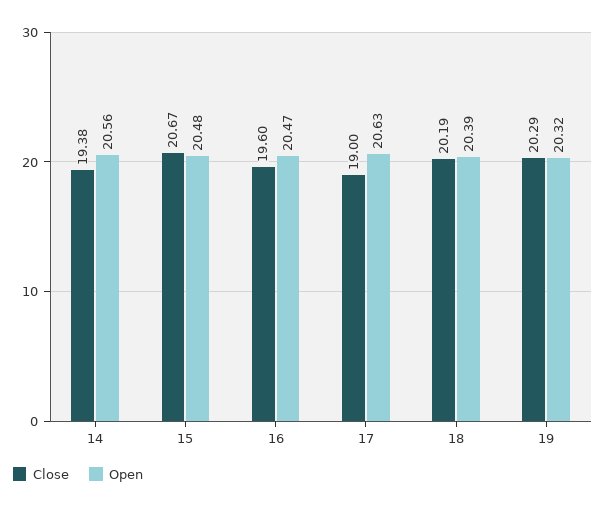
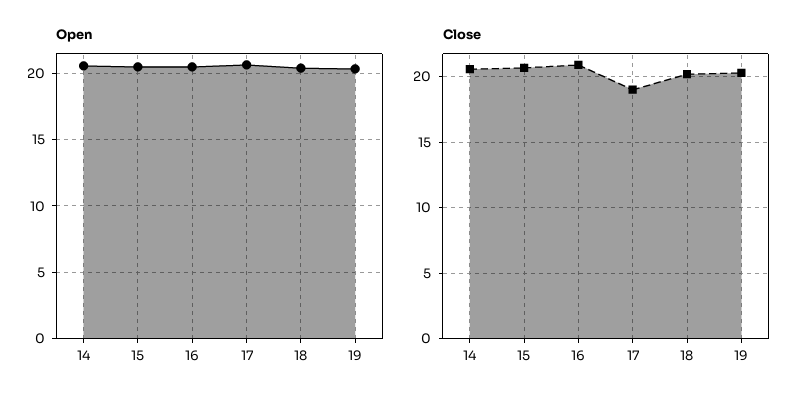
Close, 14: 19.38 -> 20.5
Close, 16: 19.6 -> 21

